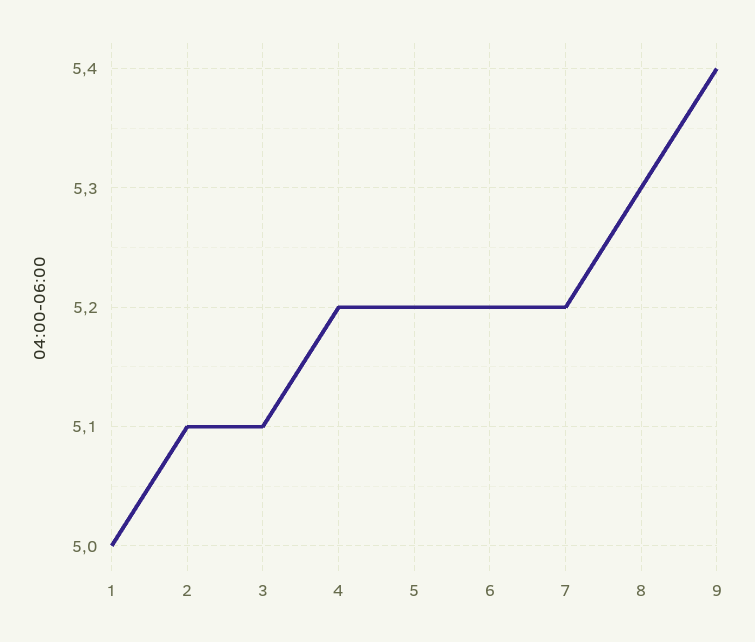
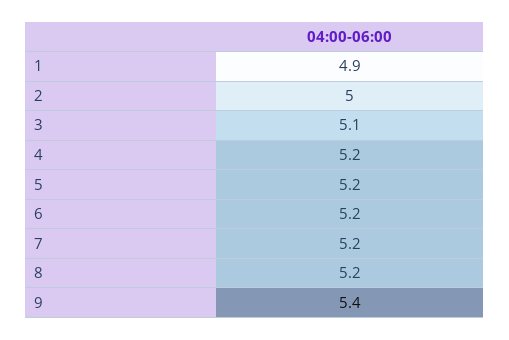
1: 5 -> 4.9
2: 5.1 -> 5
8: 5.3 -> 5.2

